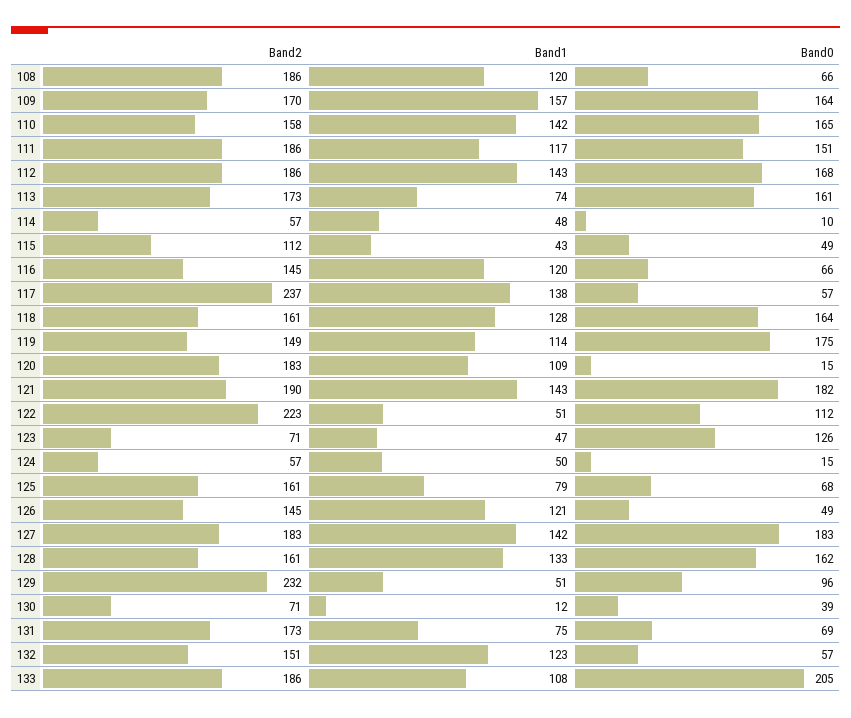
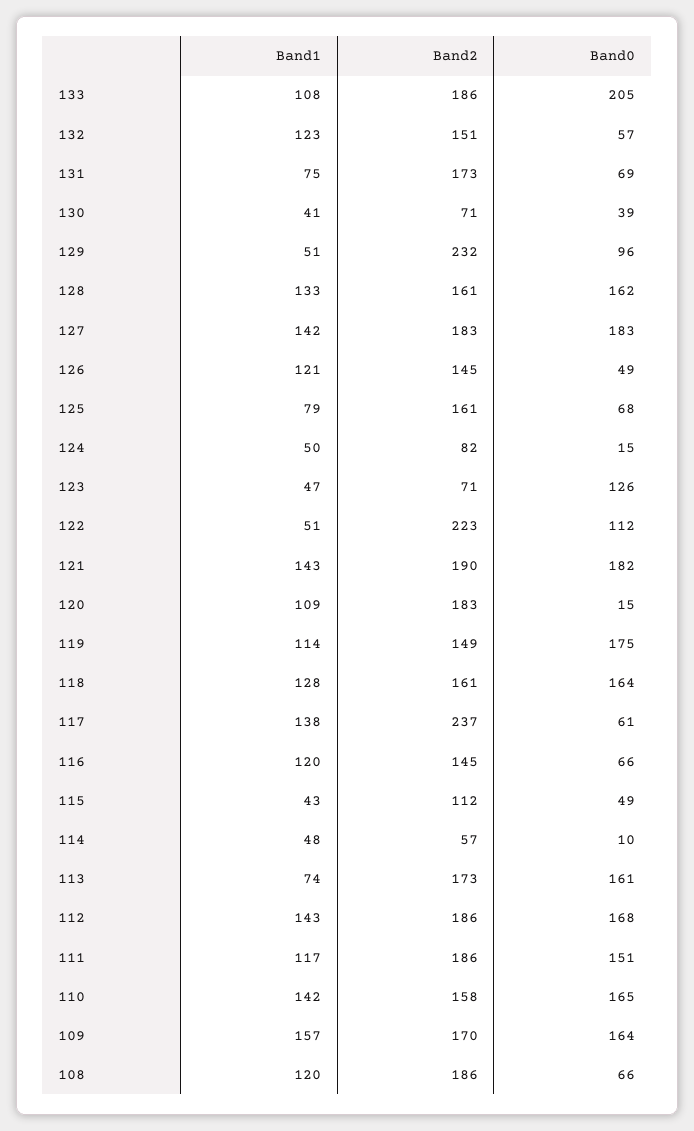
Band0, 117: 57 -> 61
Band2, 124: 57 -> 82
Band1, 130: 12 -> 41

